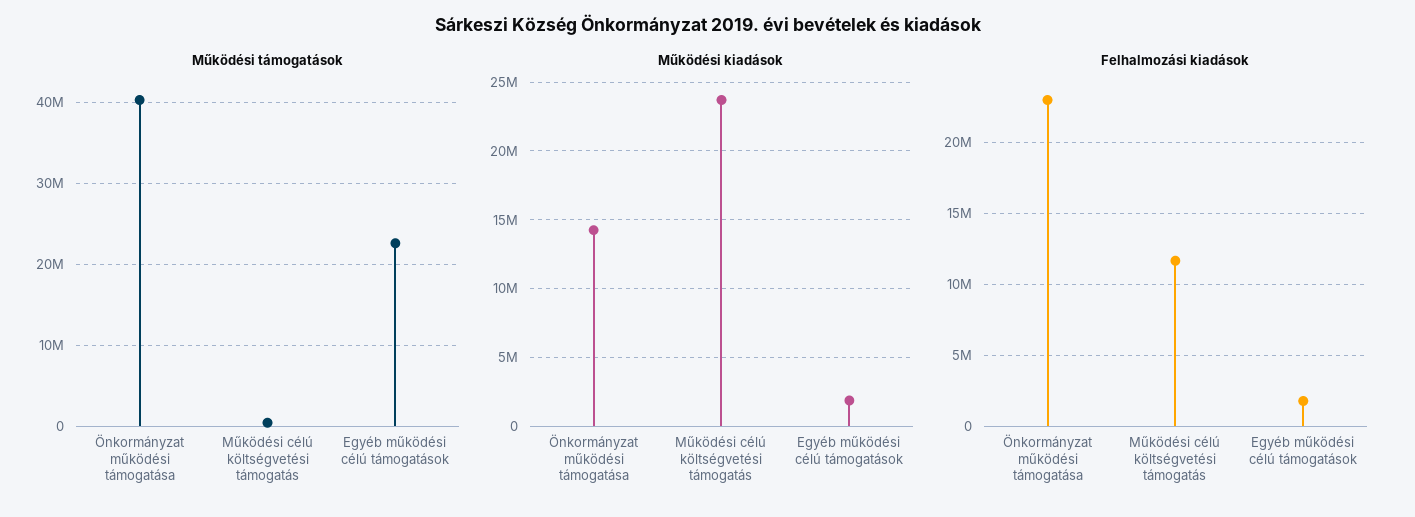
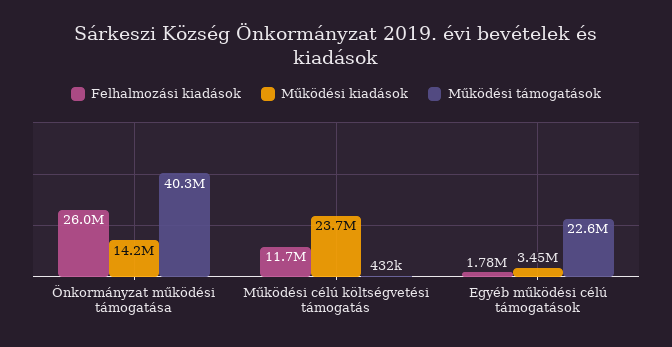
Működési kiadások, Egyéb működési célú támogatások: 2000000 -> 3450000
Felhalmozási kiadások, Önkormányzat működési támogatása: 23000000 -> 26000000

